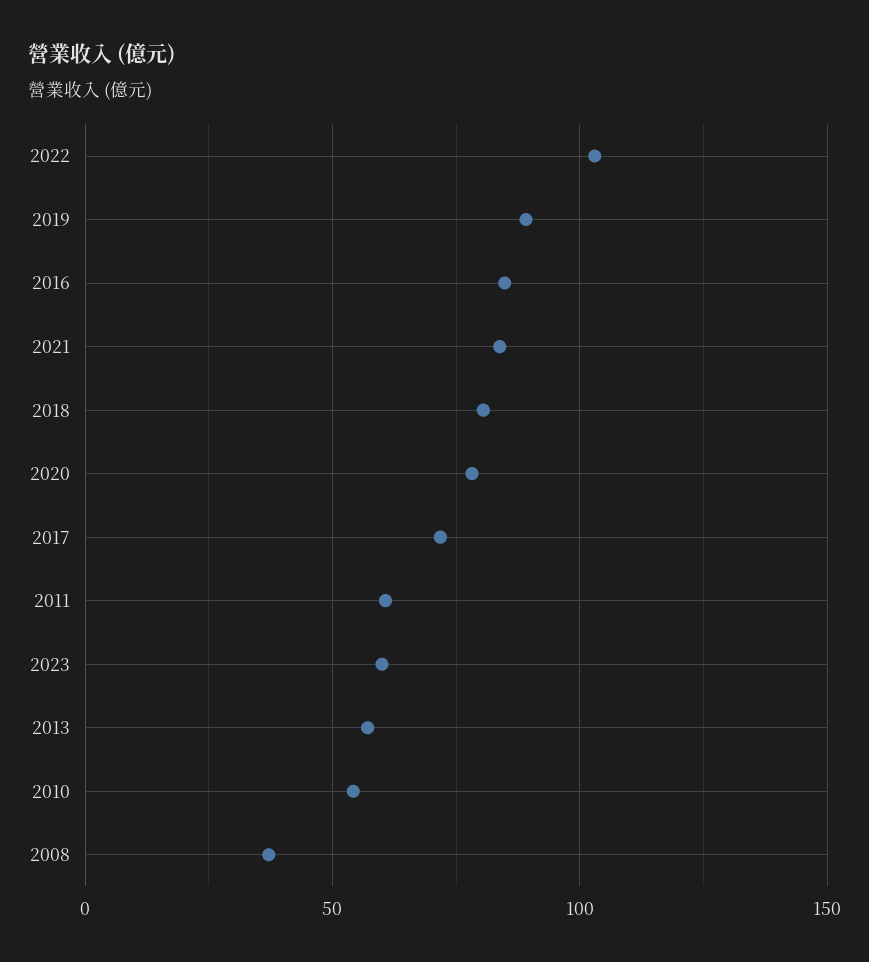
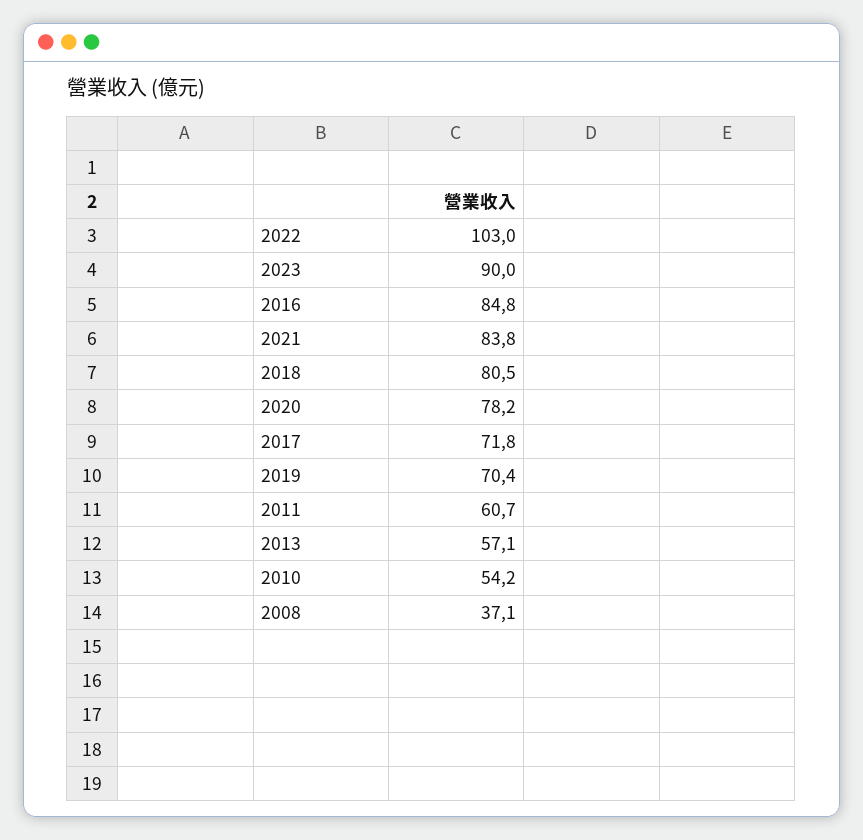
2019: 90 -> 70.4
2023: 60 -> 90

